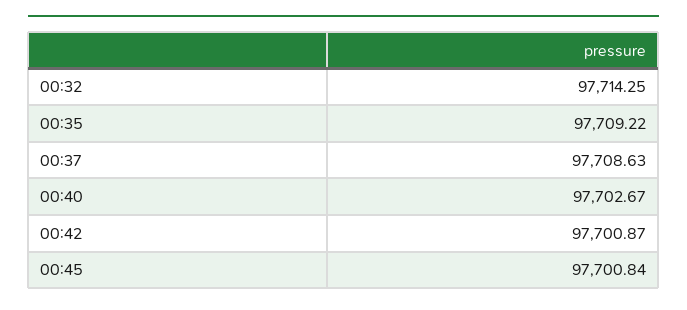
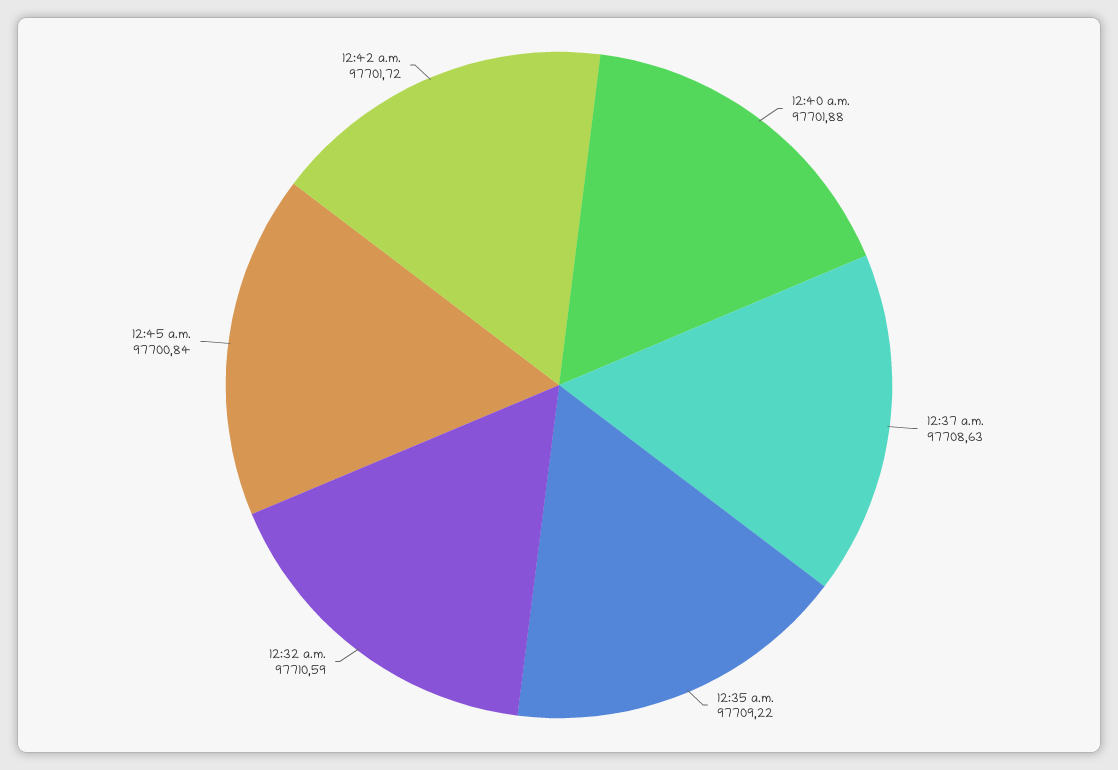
00:32: 97714.25 -> 97710.59
00:40: 97702.67 -> 97701.88
00:42: 97700.87 -> 97701.72

